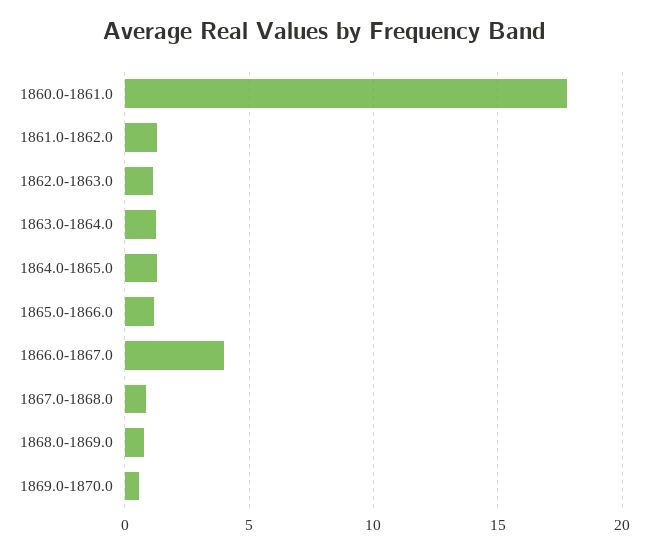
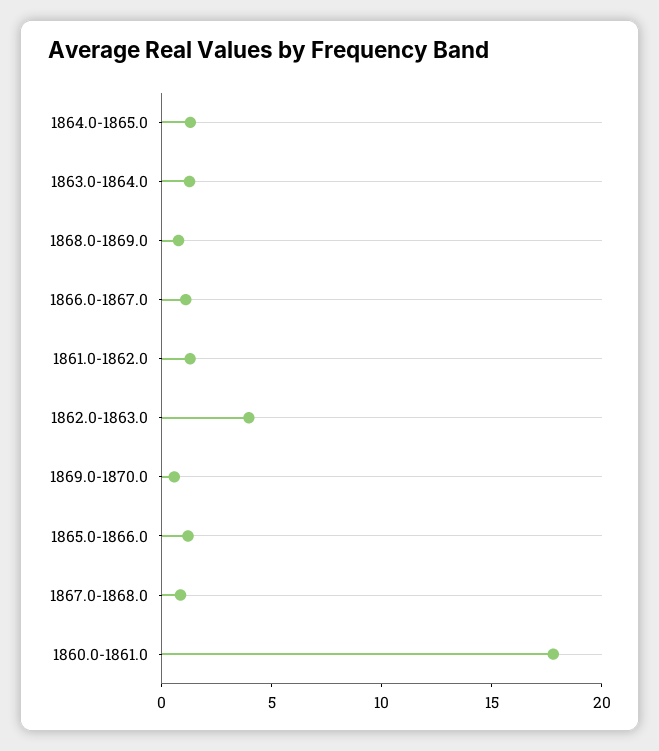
1862.0-1863.0: 1 -> 4
1866.0-1867.0: 4 -> 1

